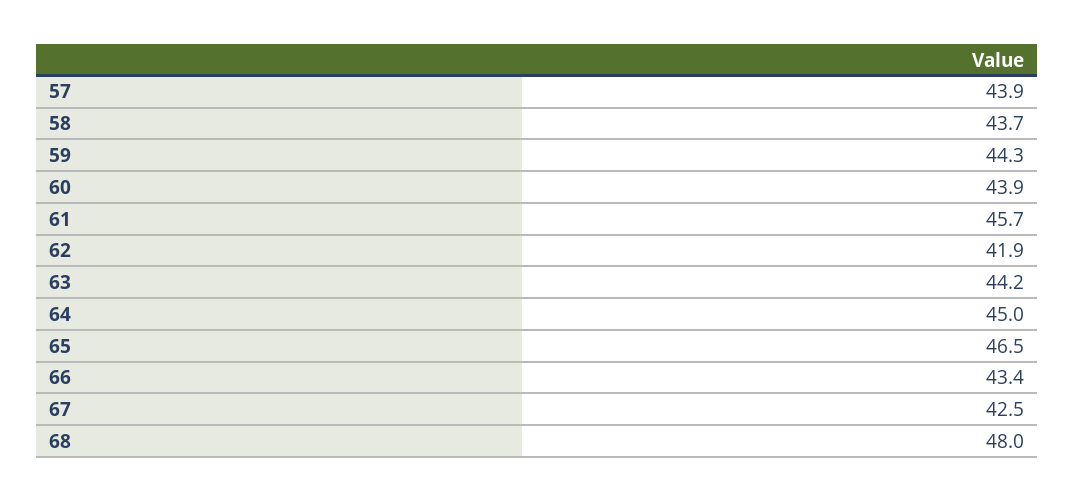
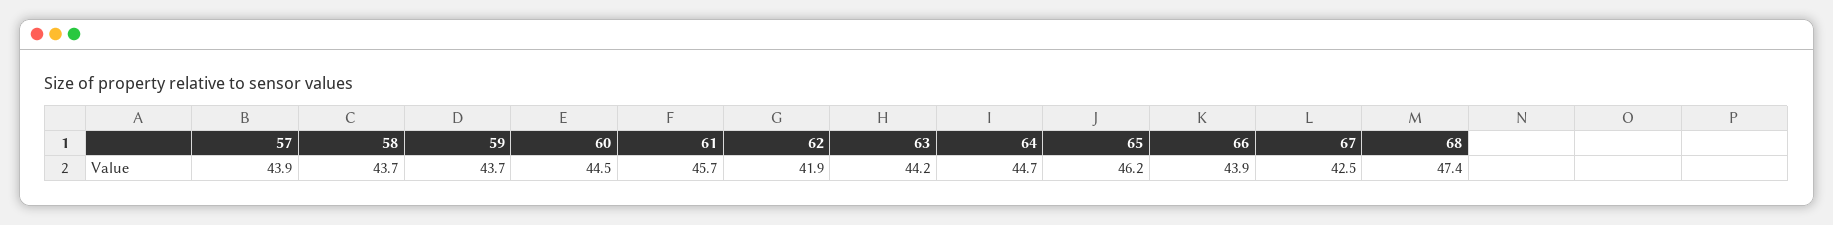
59: 44.3 -> 43.7
60: 43.9 -> 44.5
64: 45 -> 44.7
65: 46.5 -> 46.2
66: 43.4 -> 43.9
68: 48 -> 47.4

